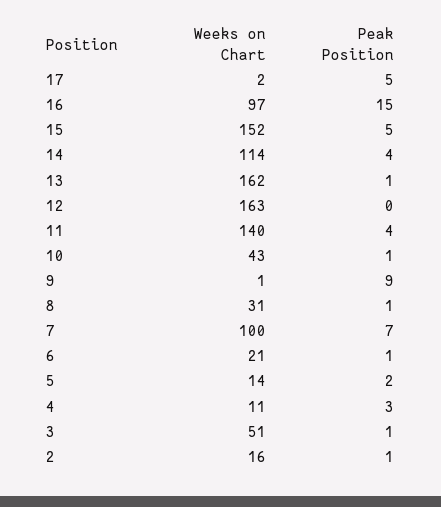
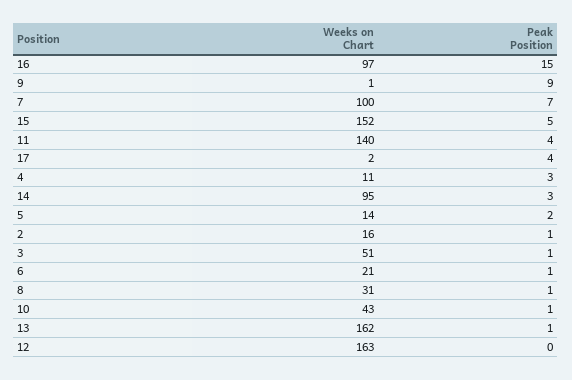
Peak Position, 17: 5 -> 4
Weeks on Chart, 14: 114 -> 95
Peak Position, 14: 4 -> 3

